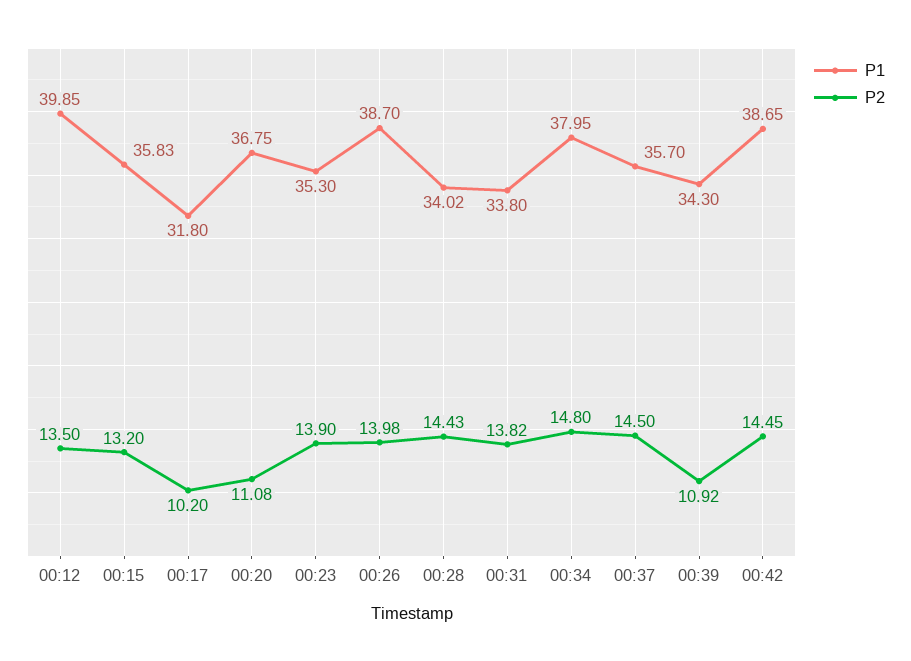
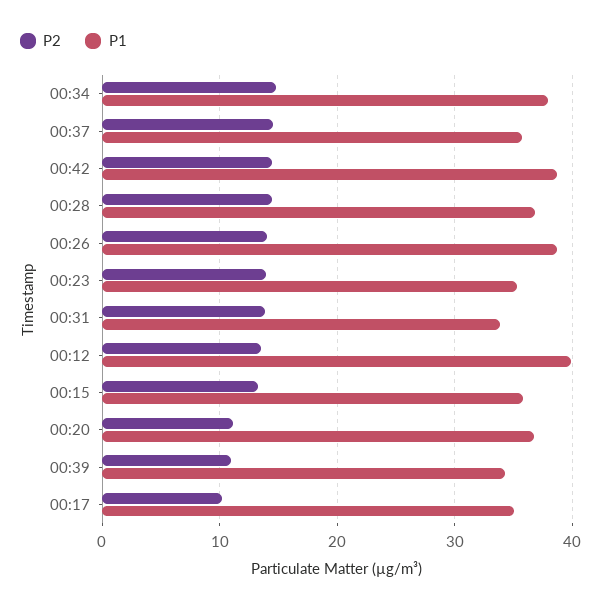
P1, 00:17: 31.8 -> 35
P1, 00:28: 34.02 -> 37

